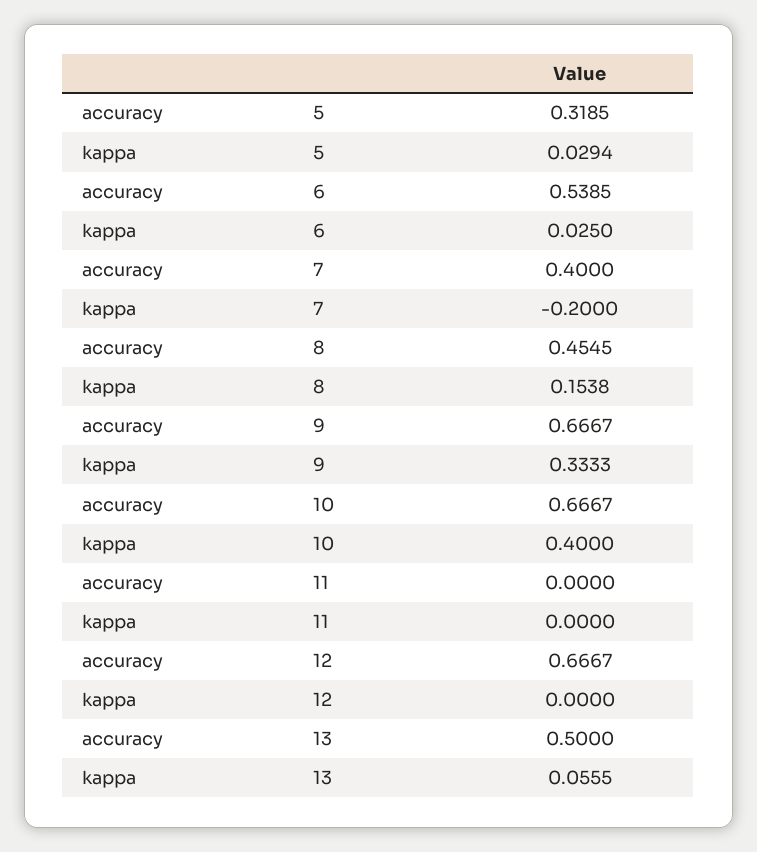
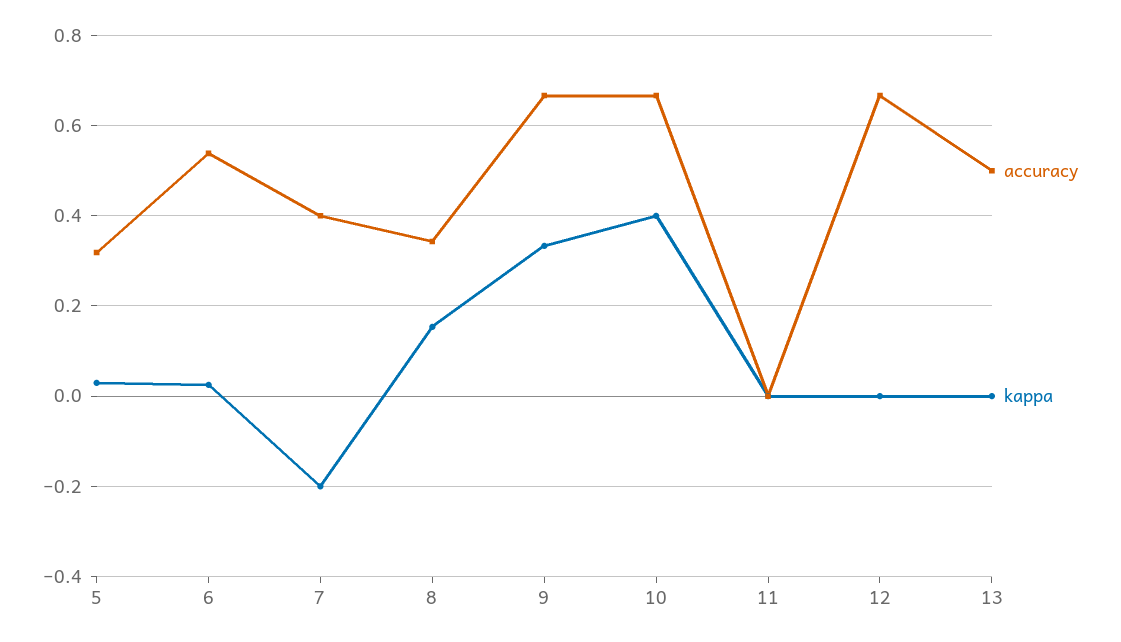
accuracy, 8: 0.4545 -> 0.34
kappa, 13: 0.0555 -> 0

